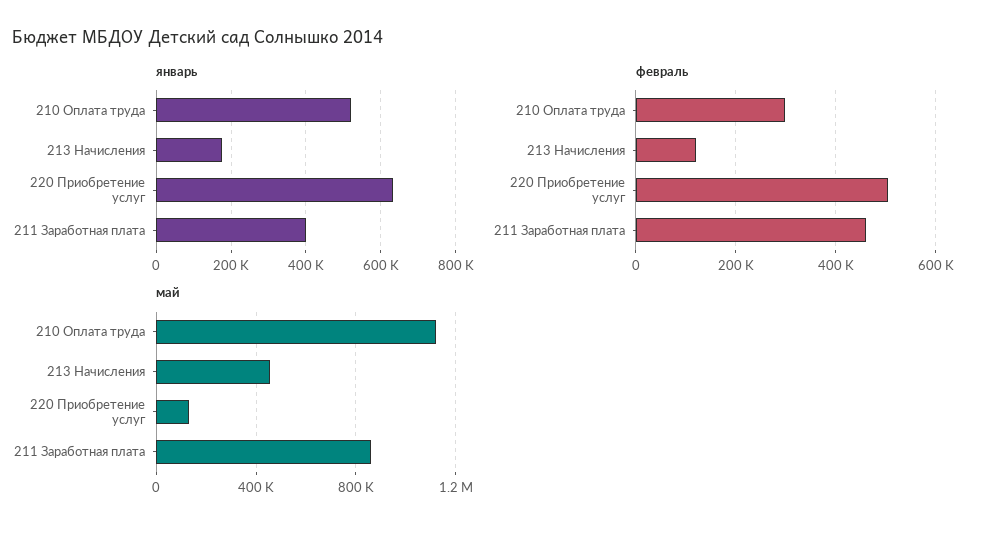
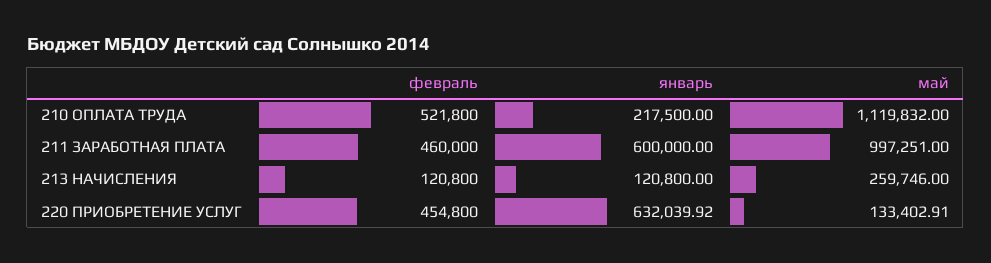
январь, 210 Оплата труда: 520000 -> 217500
январь, 213 Начисления: 180000 -> 120800
январь, 211 Заработная плата: 400000 -> 600000
февраль, 210 Оплата труда: 300000 -> 521800
февраль, 220 Приобретение услуг: 500000 -> 454800
май, 213 Начисления: 450000 -> 259746
май, 211 Заработная плата: 850000 -> 997251

